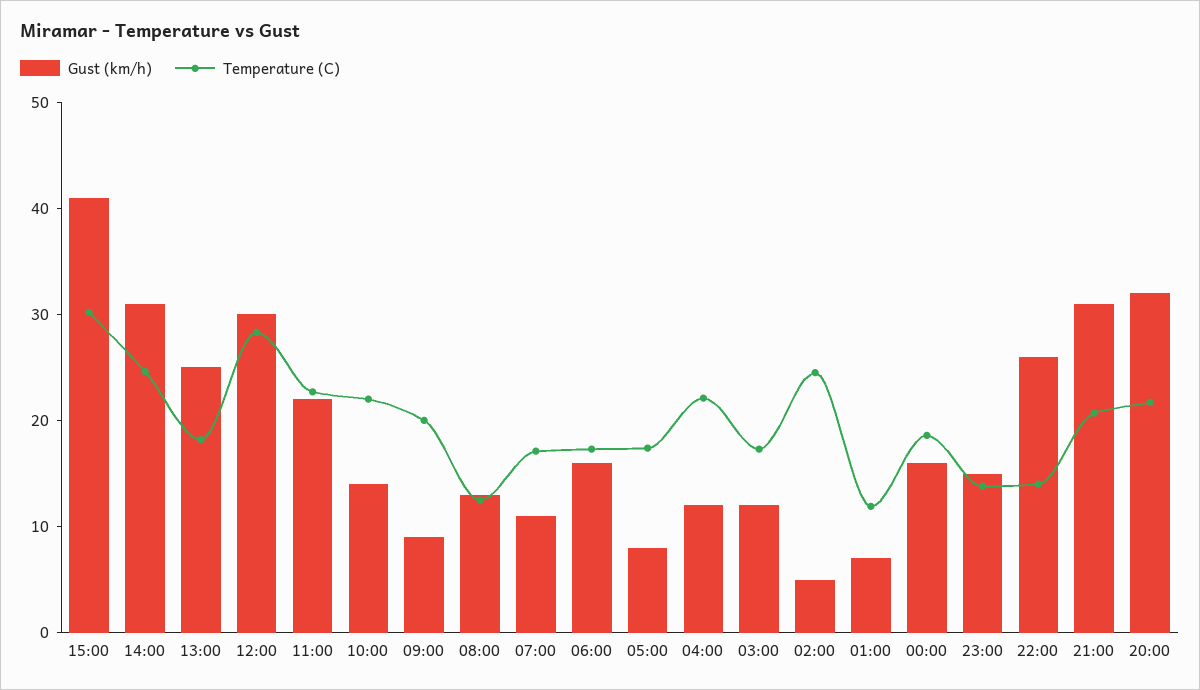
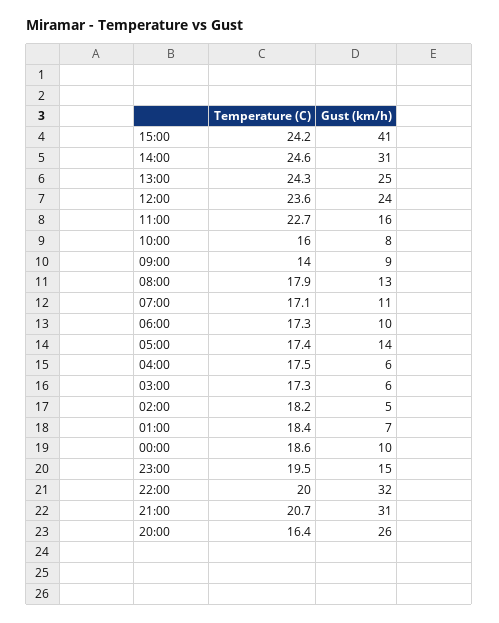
Temperature (C), 15:00: 30 -> 24.2
Temperature (C), 13:00: 18 -> 24.3
Gust (km/h), 12:00: 30 -> 24
Temperature (C), 12:00: 28 -> 23.6
Gust (km/h), 11:00: 22 -> 16
Gust (km/h), 10:00: 14 -> 8
Temperature (C), 10:00: 22 -> 16
Temperature (C), 09:00: 20 -> 14
Temperature (C), 08:00: 12 -> 17.9
Gust (km/h), 06:00: 16 -> 10
Gust (km/h), 05:00: 8 -> 14
Gust (km/h), 04:00: 12 -> 6
Temperature (C), 04:00: 22 -> 17.5
Gust (km/h), 03:00: 12 -> 6
Temperature (C), 02:00: 24 -> 18.2
Temperature (C), 01:00: 12 -> 18.4
Gust (km/h), 00:00: 16 -> 10
Temperature (C), 23:00: 14 -> 19.5
Gust (km/h), 22:00: 26 -> 32
Temperature (C), 22:00: 14 -> 20
Gust (km/h), 20:00: 32 -> 26
Temperature (C), 20:00: 22 -> 16.4

